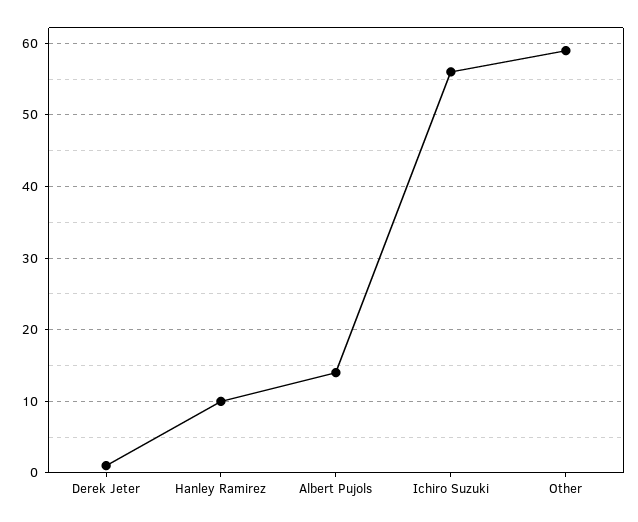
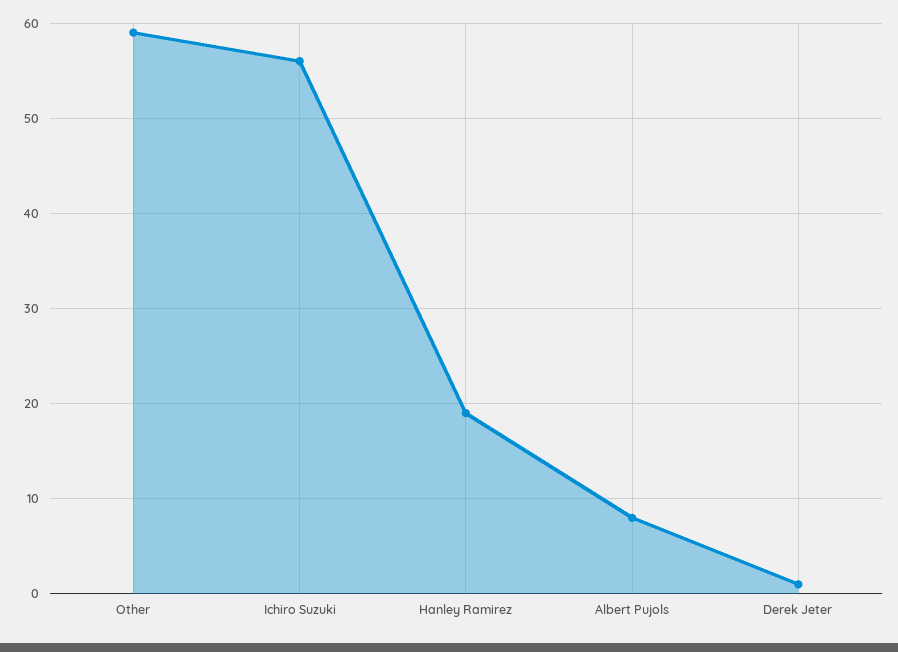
Hanley Ramirez: 10 -> 19
Albert Pujols: 14 -> 8

